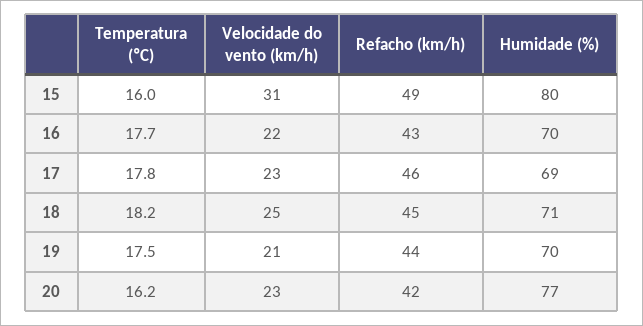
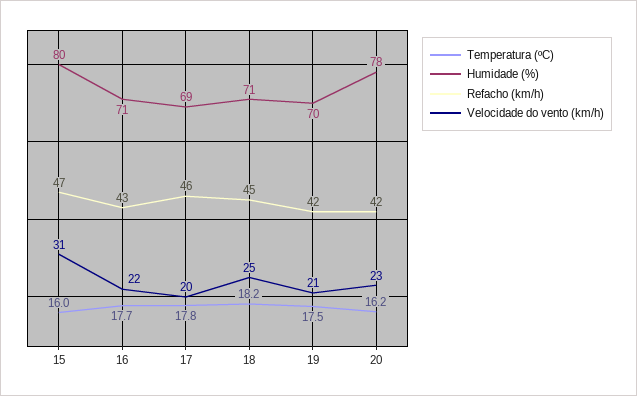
Refacho (km/h), 15: 49 -> 47
Humidade (%), 16: 70 -> 71
Velocidade do vento (km/h), 17: 23 -> 20
Refacho (km/h), 19: 44 -> 42
Humidade (%), 20: 77 -> 78

